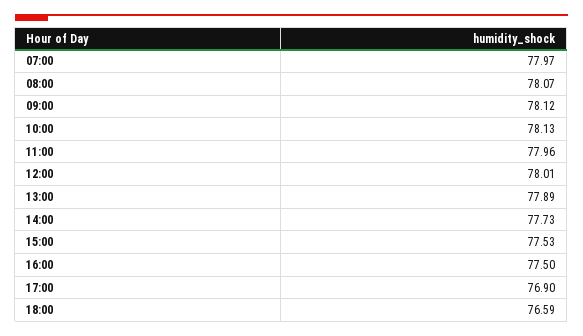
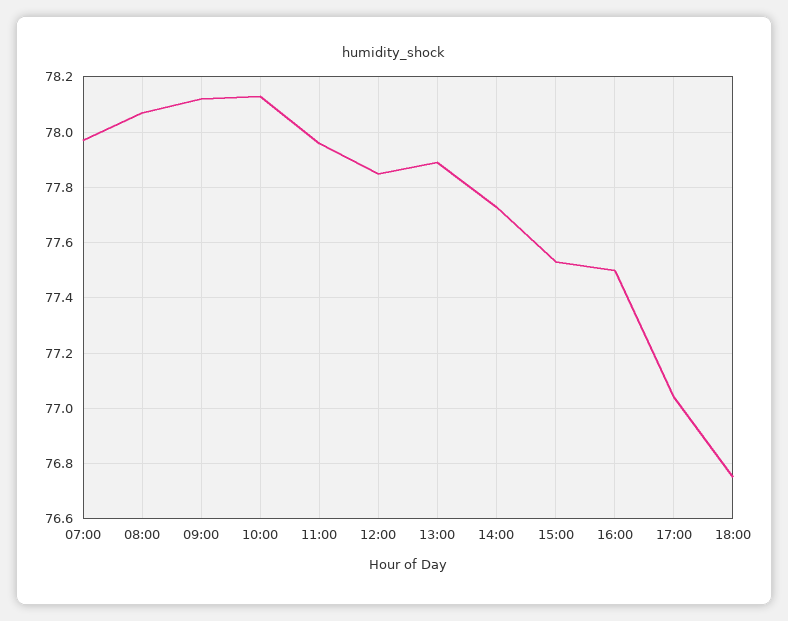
12:00: 78.01 -> 77.85
17:00: 76.9 -> 77.05
18:00: 76.59 -> 76.75

